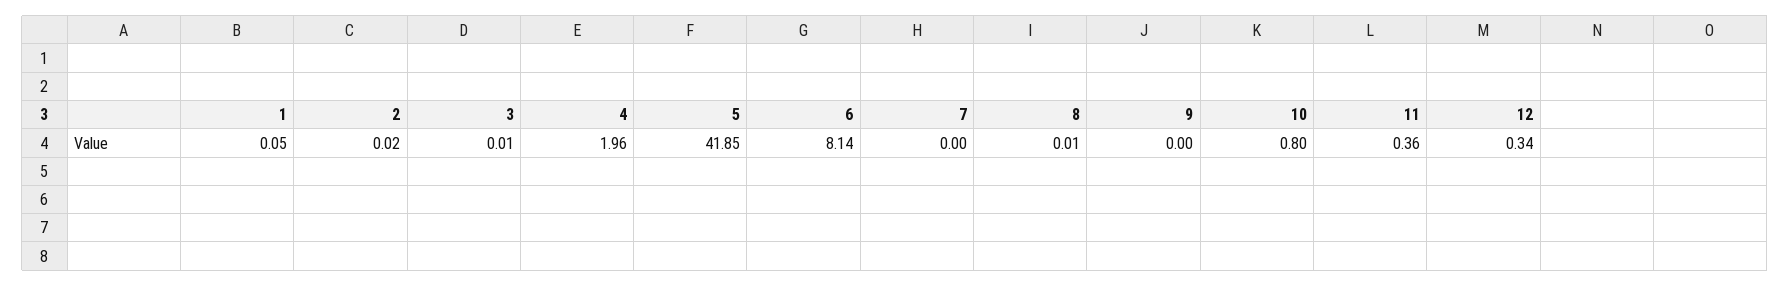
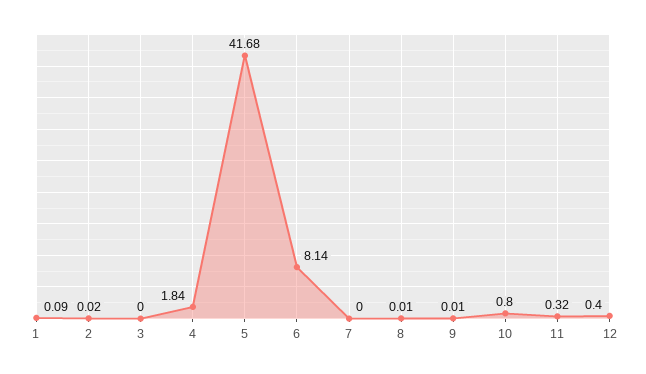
1: 0.05 -> 0.09
3: 0.01 -> 0
4: 1.96 -> 1.84
5: 41.85 -> 41.68
9: 0 -> 0.01
11: 0.36 -> 0.32
12: 0.34 -> 0.4

